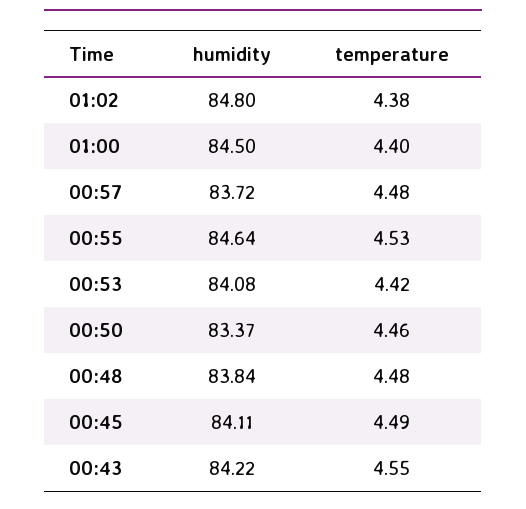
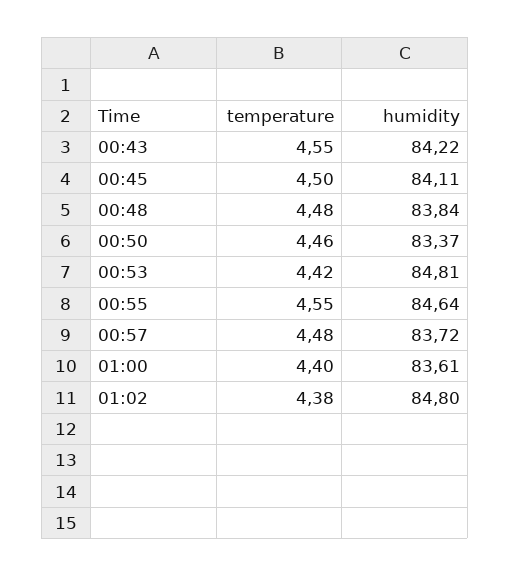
humidity, 01:00: 84.5 -> 83.61
temperature, 00:55: 4.53 -> 4.55
humidity, 00:53: 84.08 -> 84.81
temperature, 00:45: 4.49 -> 4.5

